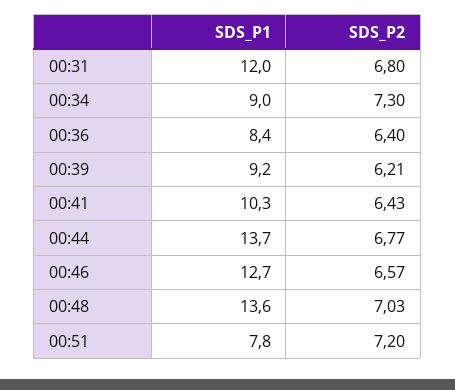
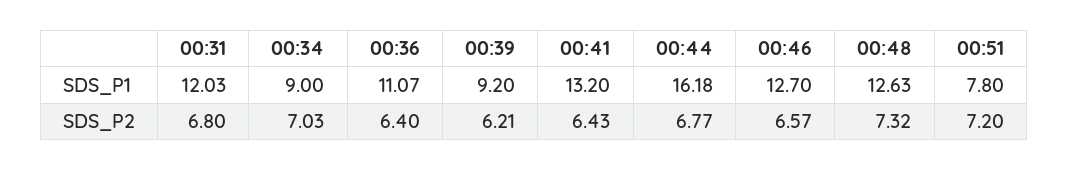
SDS_P2, 00:34: 7.3 -> 7.03
SDS_P1, 00:36: 8.4 -> 11.07
SDS_P1, 00:41: 10.3 -> 13.2
SDS_P1, 00:44: 13.7 -> 16.18
SDS_P1, 00:48: 13.6 -> 12.63
SDS_P2, 00:48: 7.03 -> 7.32

